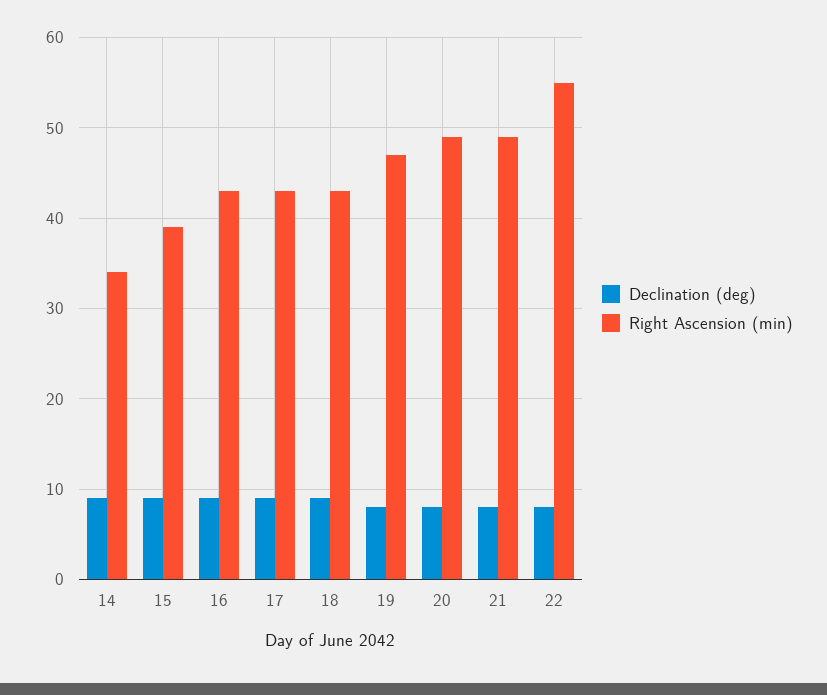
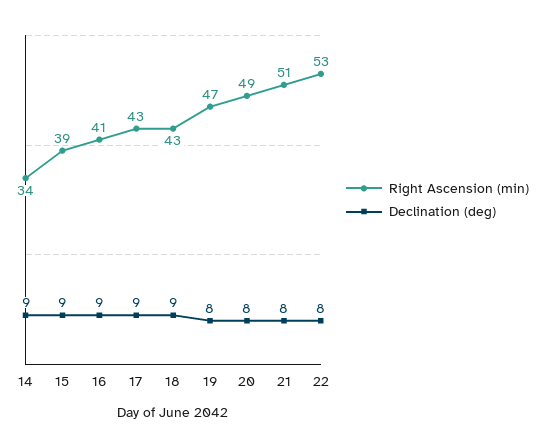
Right Ascension (min), 16: 43 -> 41
Right Ascension (min), 21: 49 -> 51
Right Ascension (min), 22: 55 -> 53

